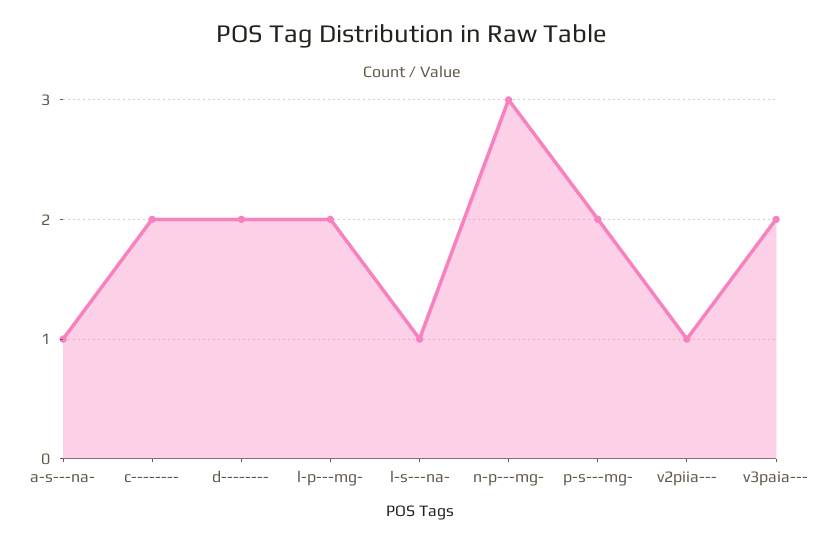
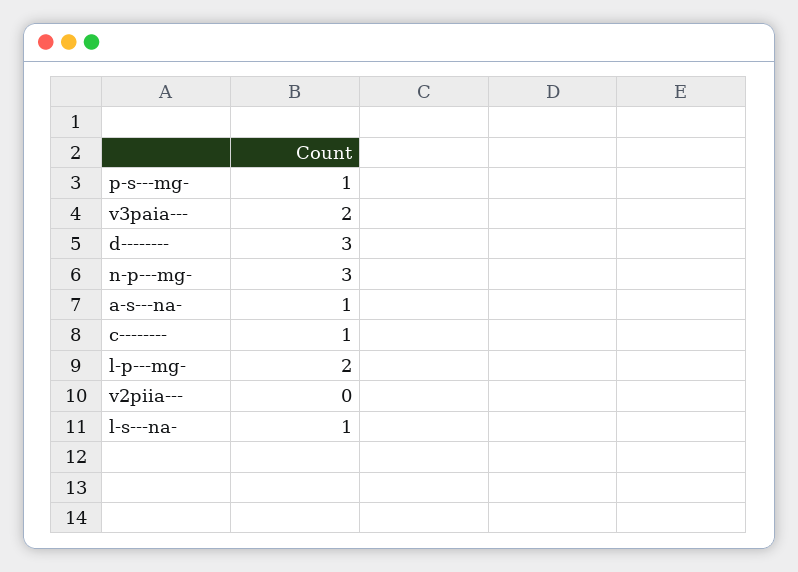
c--------: 2 -> 1
d--------: 2 -> 3
p-s---mg-: 2 -> 1
v2piia---: 1 -> 0

